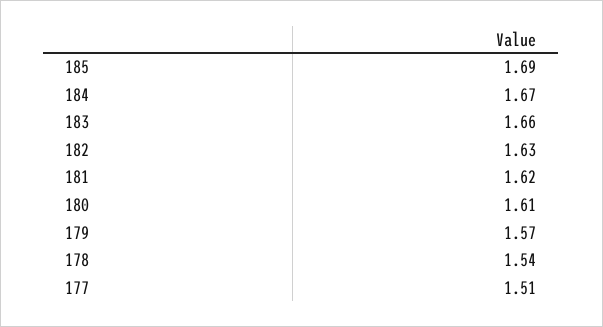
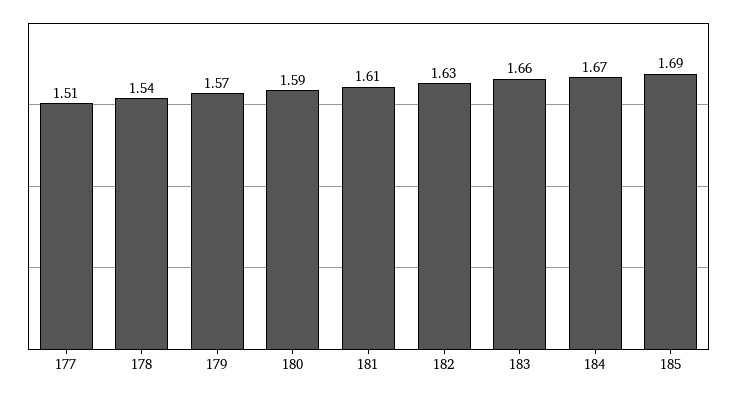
181: 1.62 -> 1.61
180: 1.61 -> 1.59

